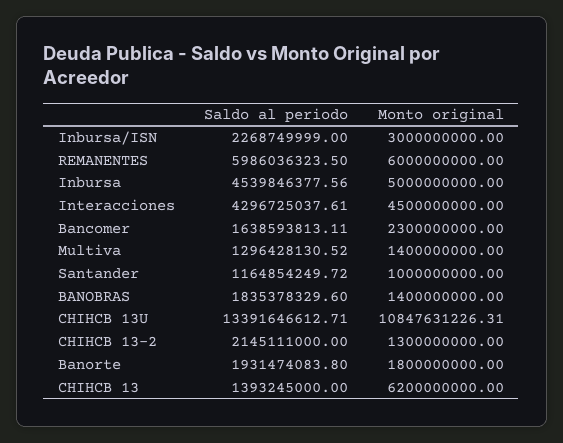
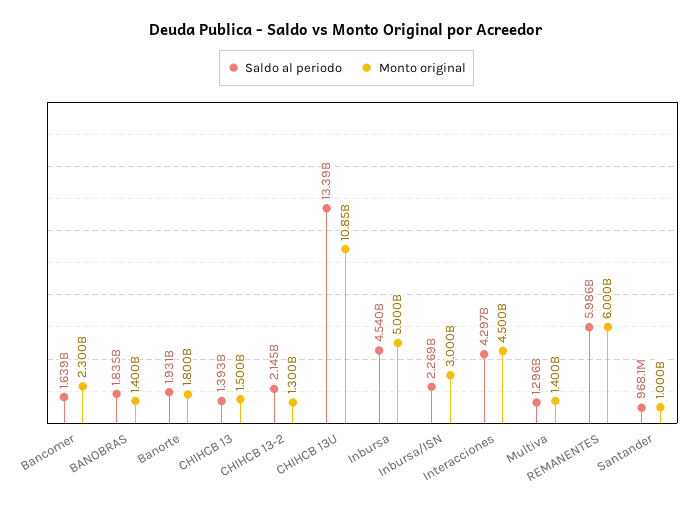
Saldo al periodo, Santander: 1164854249.72 -> 968100000
Monto original, CHIHCB 13: 6200000000 -> 1500000000

